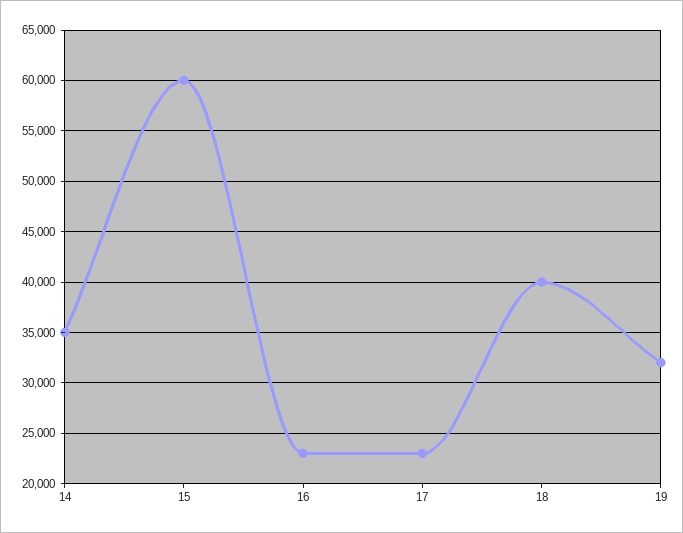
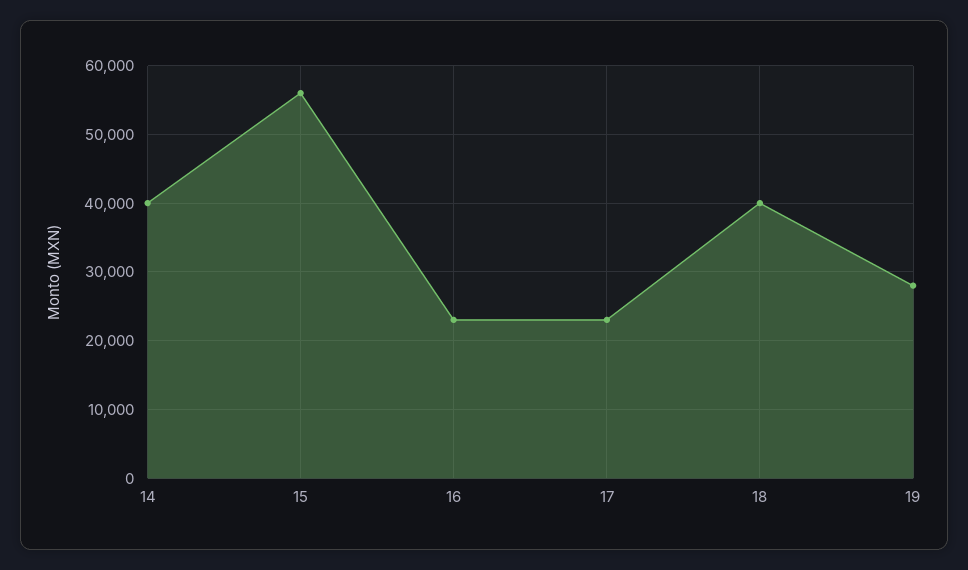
14: 35000 -> 40000
15: 60000 -> 56000
19: 32000 -> 28000

